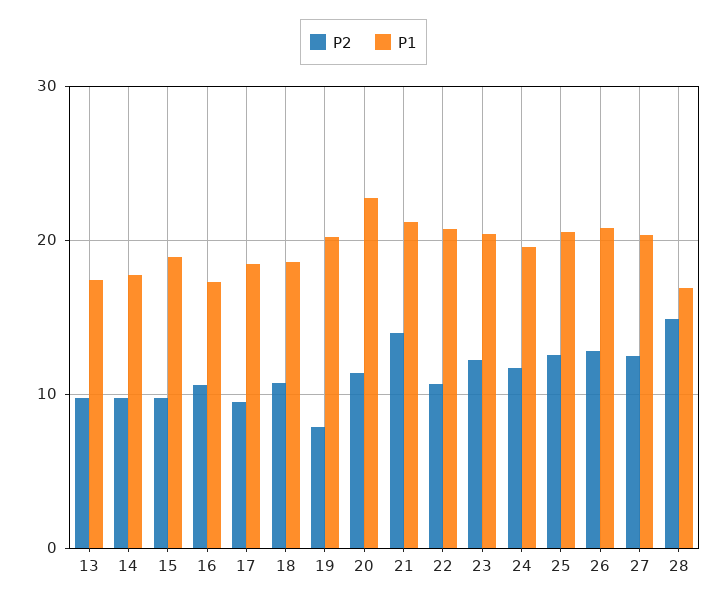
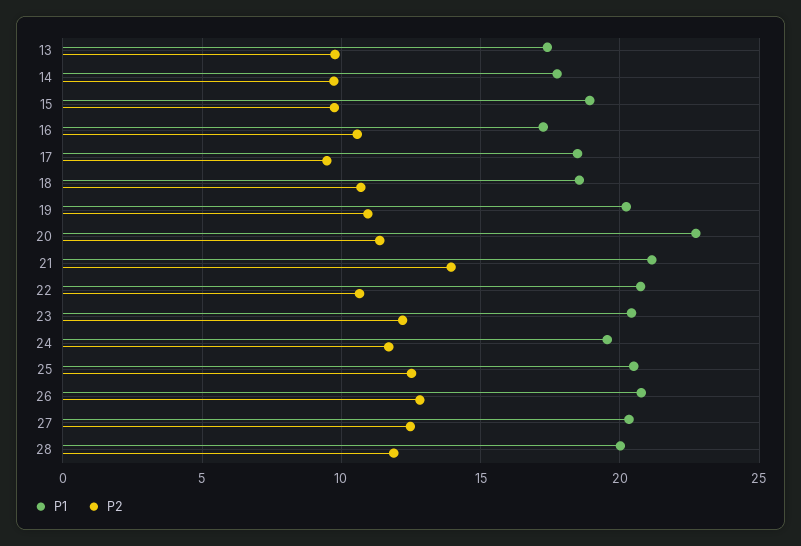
P2, 19: 8 -> 11
P2, 28: 15 -> 12
P1, 28: 17 -> 20

